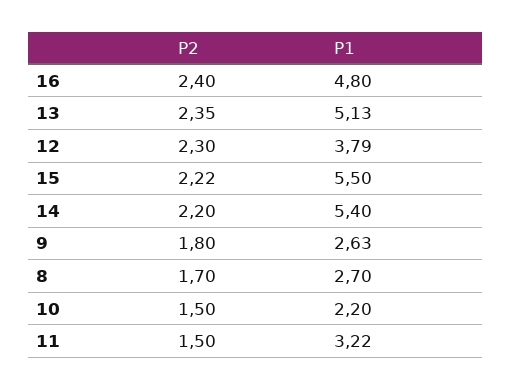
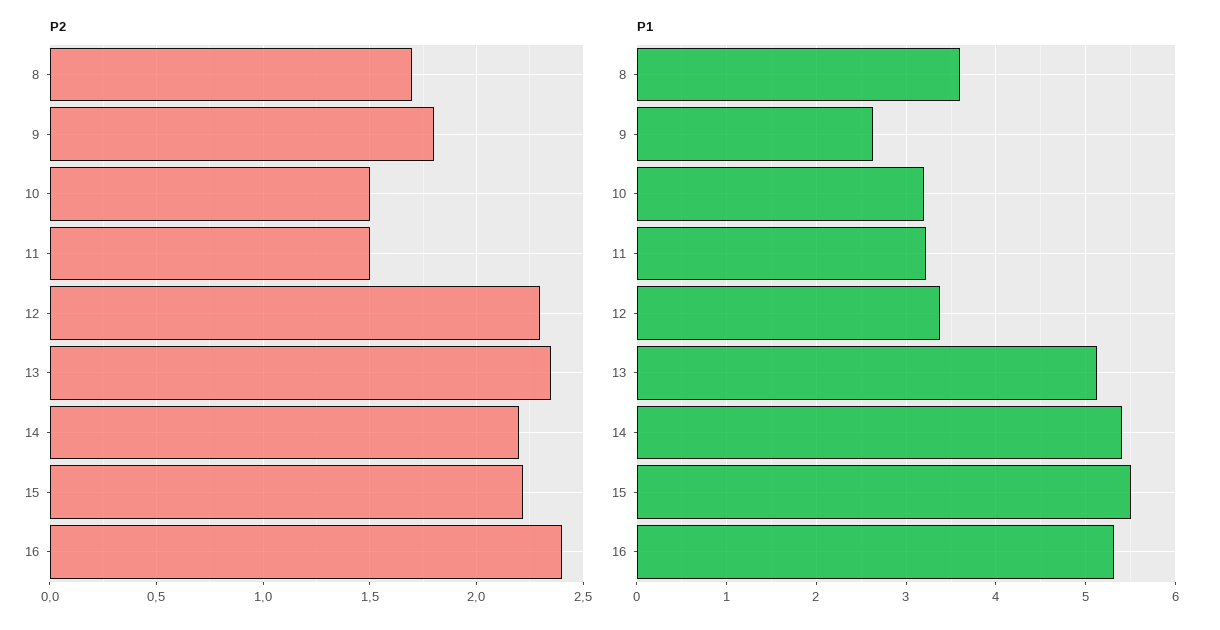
P1, 16: 4.8 -> 5.3
P1, 12: 3.79 -> 3.4
P1, 8: 2.7 -> 3.6
P1, 10: 2.2 -> 3.2

